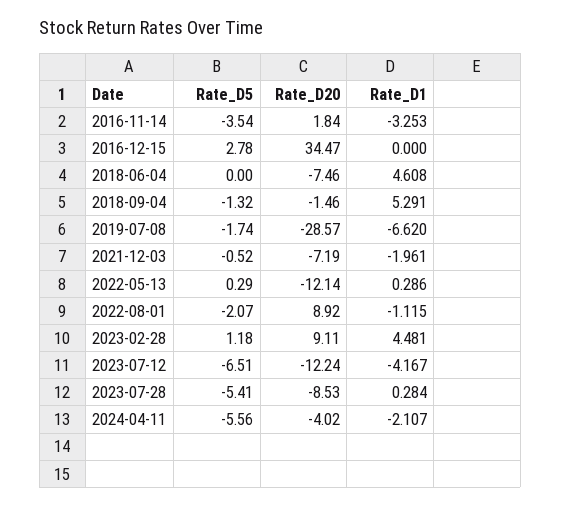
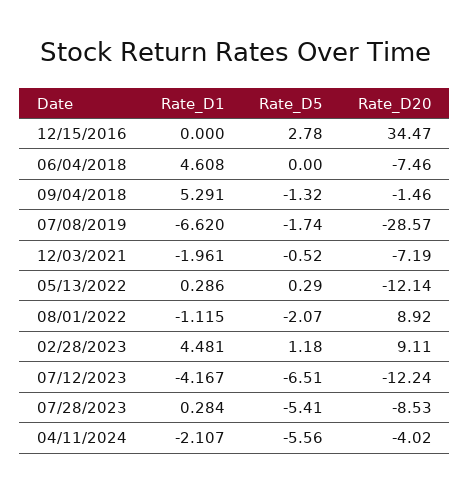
Rate_D5, 2016-11-14: -3.54 -> none
Rate_D20, 2016-11-14: 1.84 -> none
Rate_D1, 2016-11-14: -3.253 -> none

